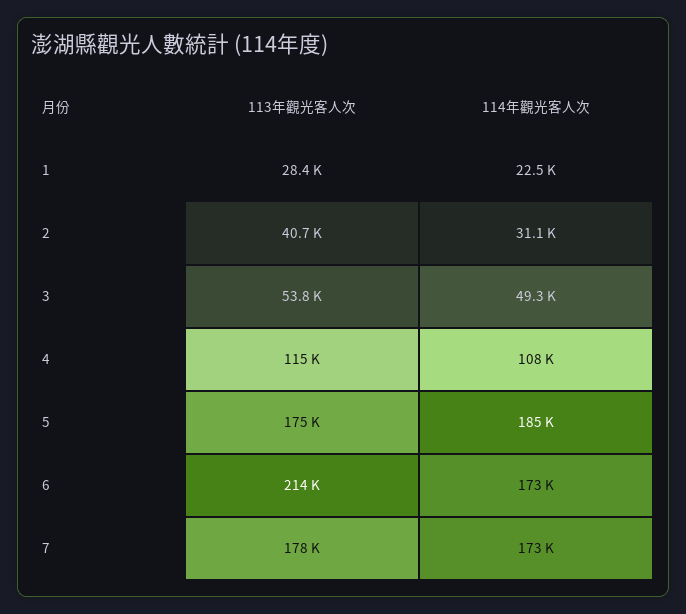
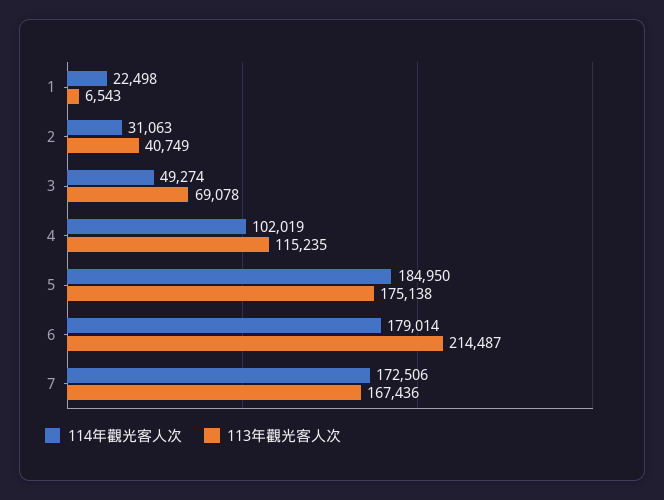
113年觀光客人次, 1: 28400 -> 6543
113年觀光客人次, 3: 53800 -> 69078
114年觀光客人次, 4: 108000 -> 102019
114年觀光客人次, 6: 173000 -> 179014
113年觀光客人次, 7: 178000 -> 167436

